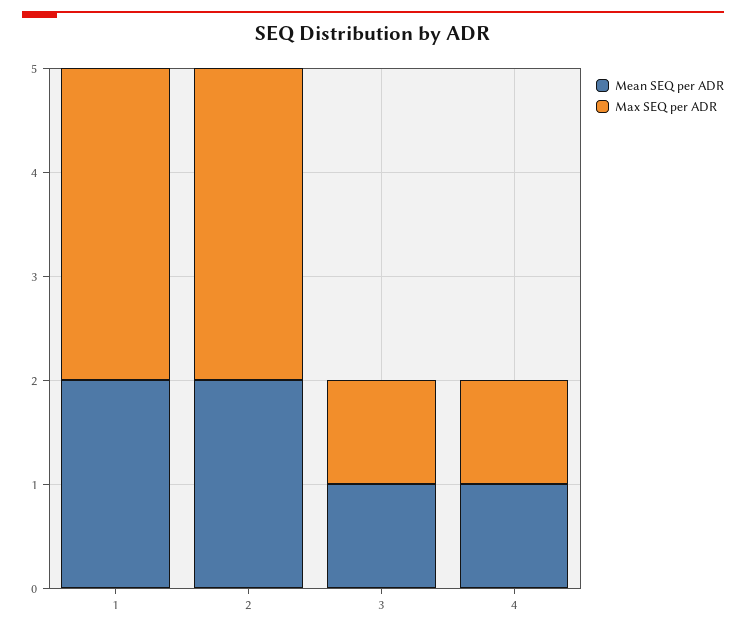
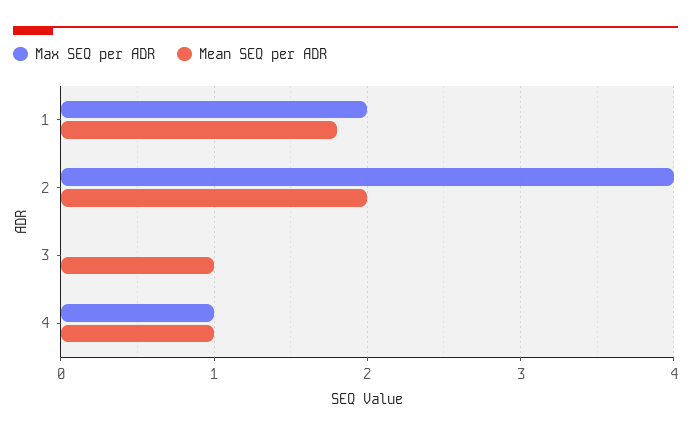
Mean SEQ per ADR, 1: 2 -> 1.8
Max SEQ per ADR, 1: 3 -> 2
Max SEQ per ADR, 2: 3 -> 4
Max SEQ per ADR, 3: 1 -> 0

